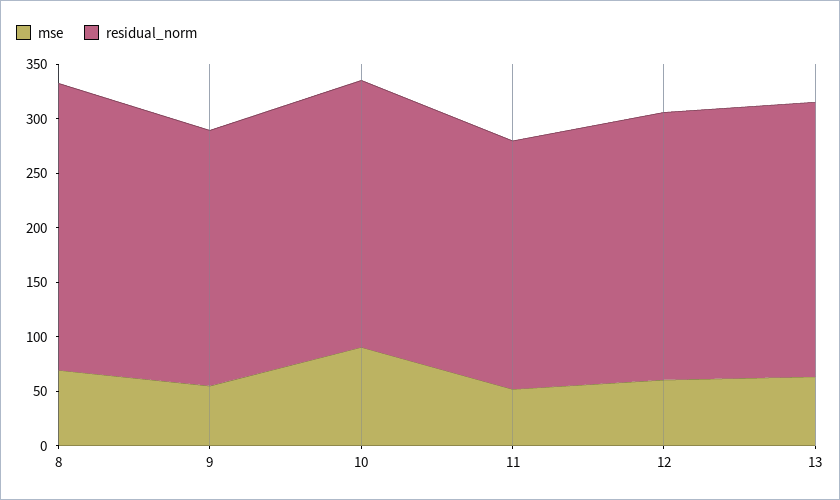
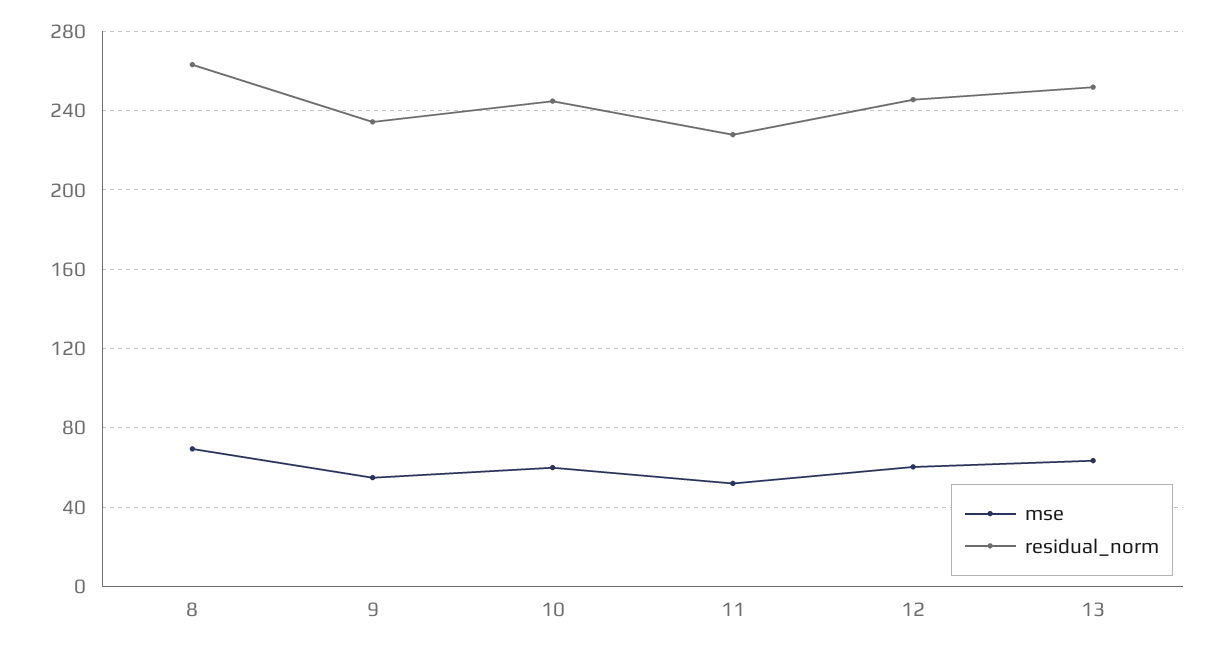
mse, 10: 90 -> 60

